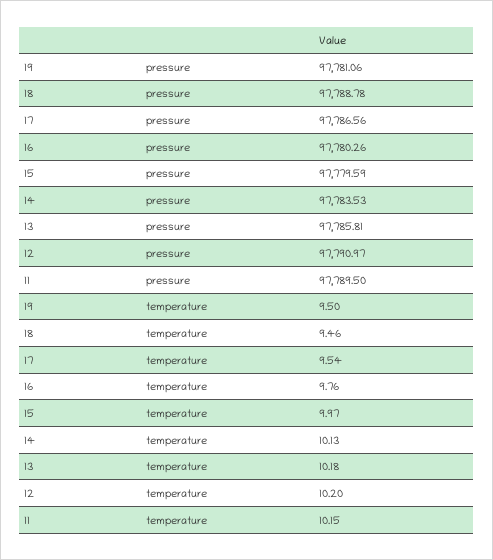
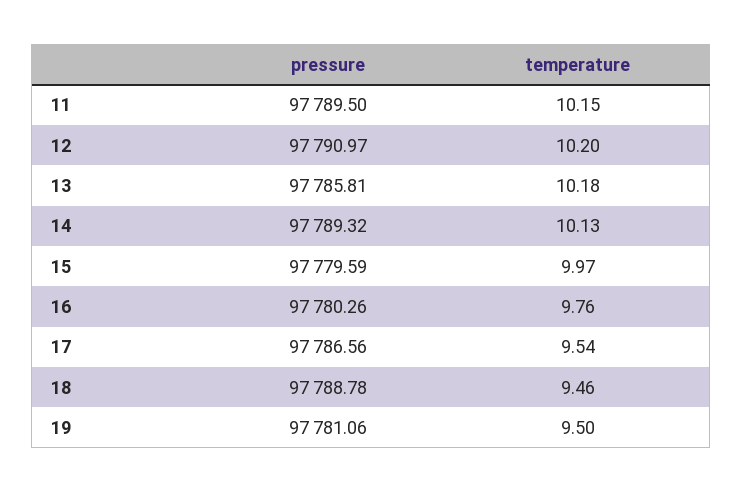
14, pressure: 97783.53 -> 97789.32

